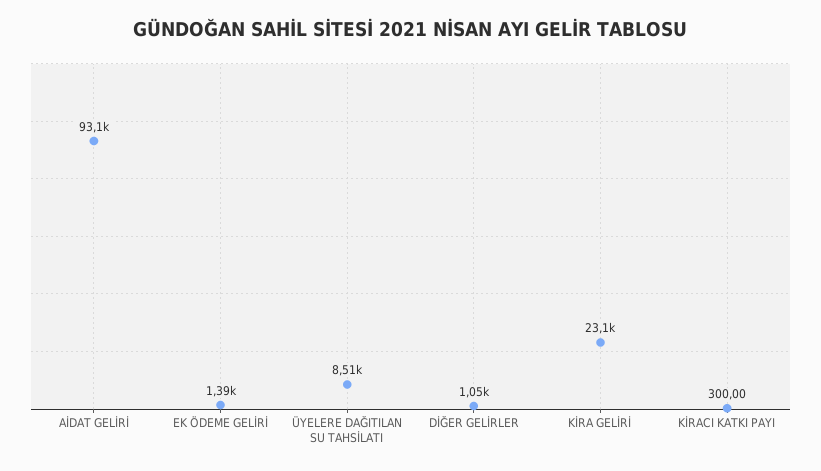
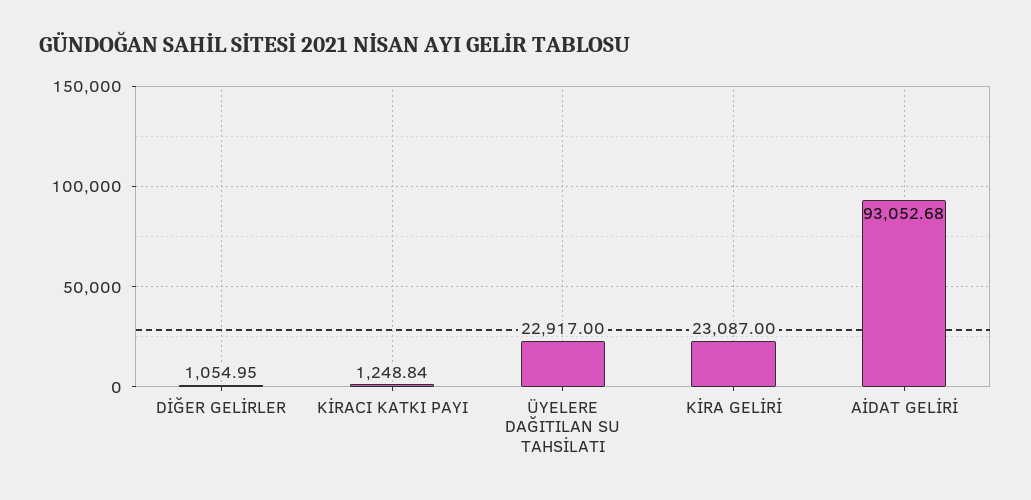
EK ÖDEME GELİRİ: 1390 -> none
ÜYELERE DAĞITILAN SU TAHSİLATI: 8510 -> 22917
KİRACI KATKI PAYI: 300 -> 1248.84

